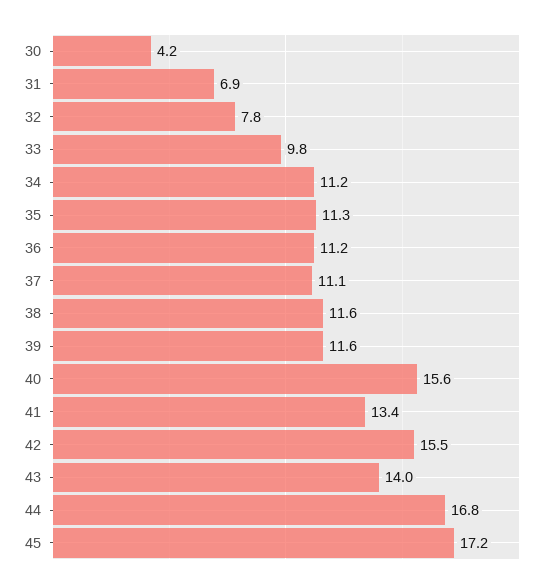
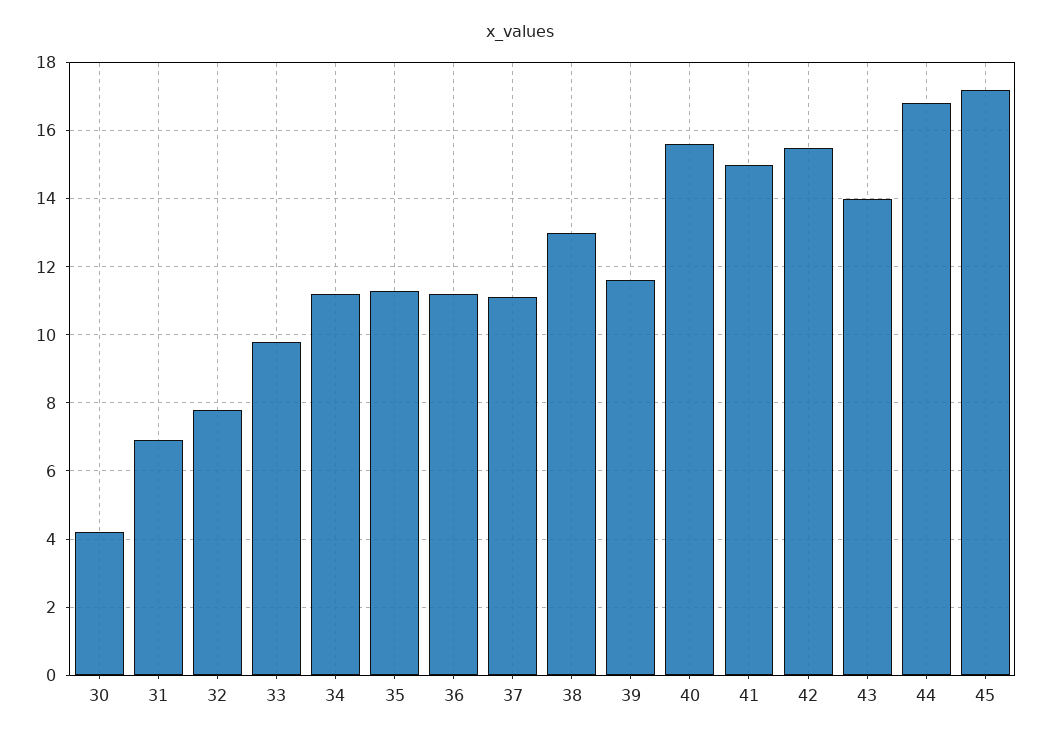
38: 11.6 -> 13
41: 13.4 -> 15

